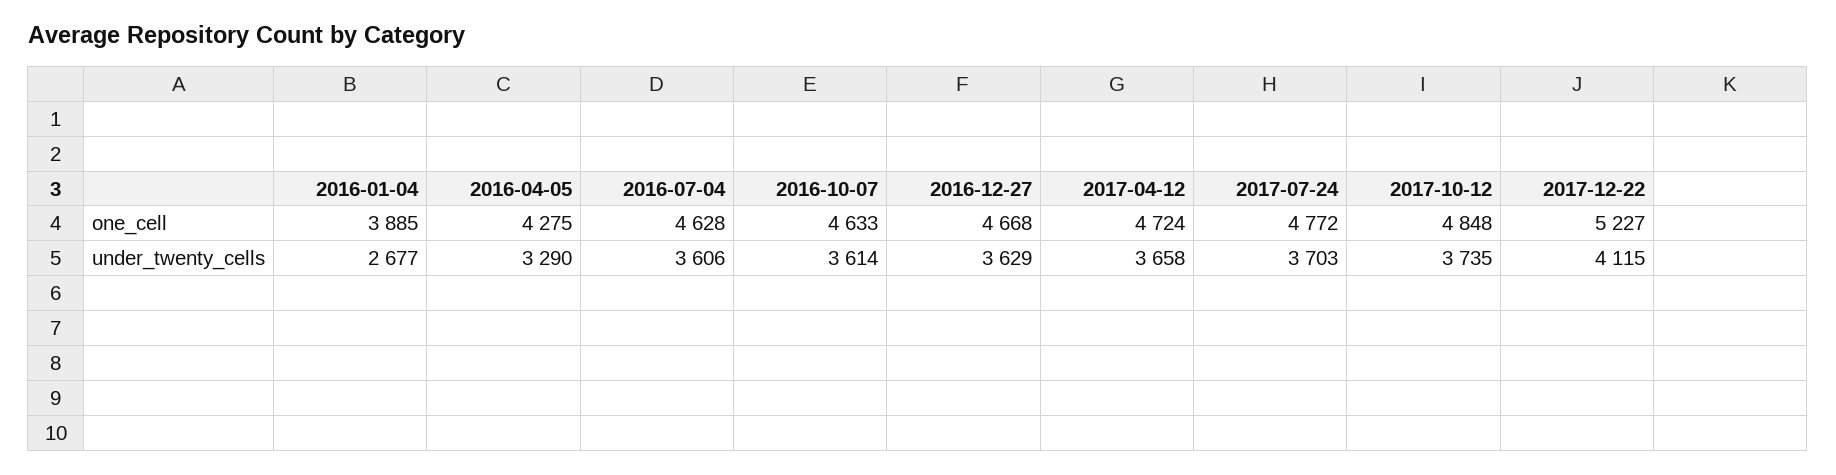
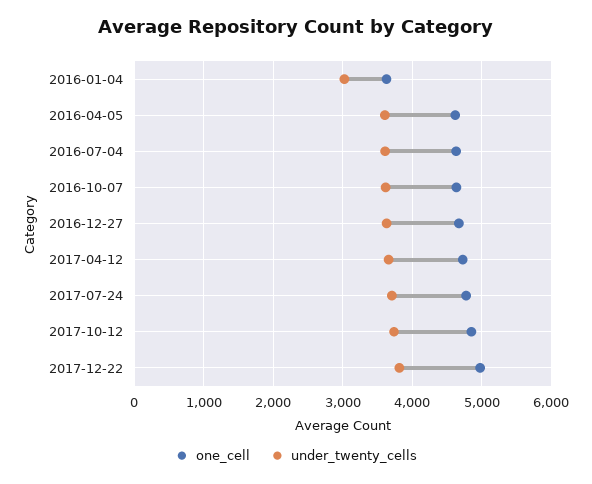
one_cell, 2016-01-04: 3885 -> 3600
one_cell, 2016-04-05: 4275 -> 4600
one_cell, 2017-12-22: 5227 -> 5000
under_twenty_cells, 2016-01-04: 2677 -> 3000
under_twenty_cells, 2016-04-05: 3290 -> 3600
under_twenty_cells, 2017-12-22: 4115 -> 3800

